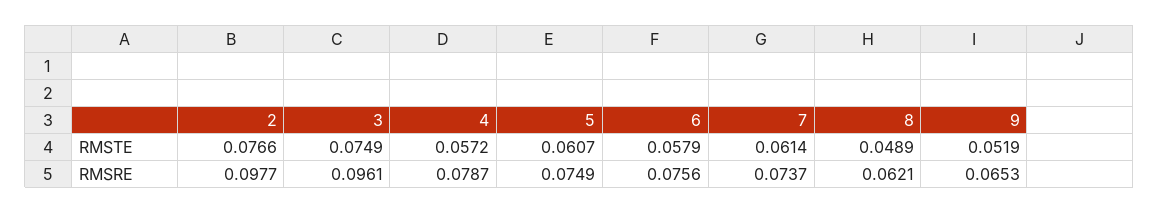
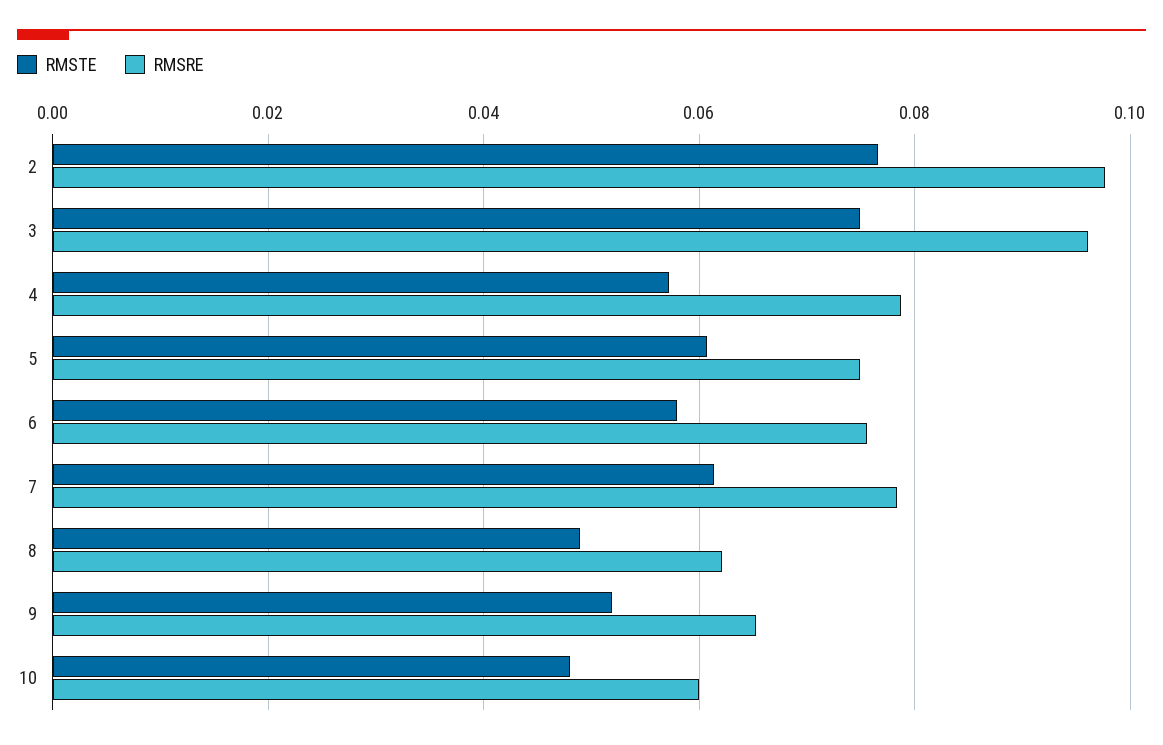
RMSRE, 7: 0.0737 -> 0.078
RMSTE, 10: none -> 0.048
RMSRE, 10: none -> 0.06

